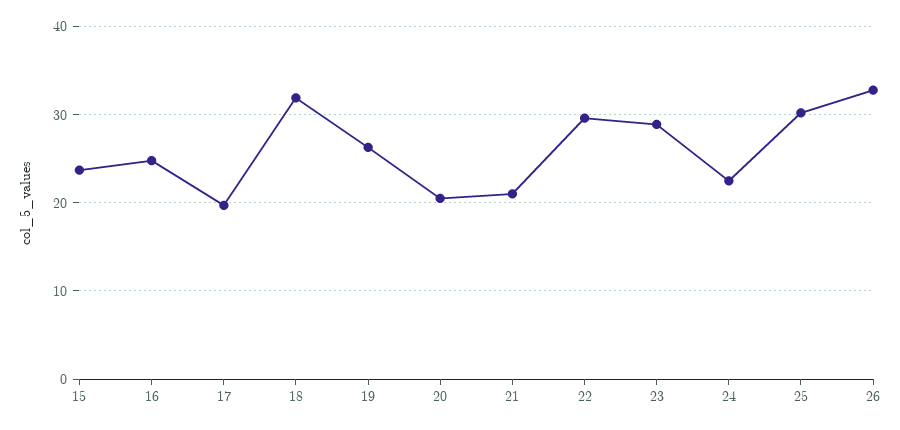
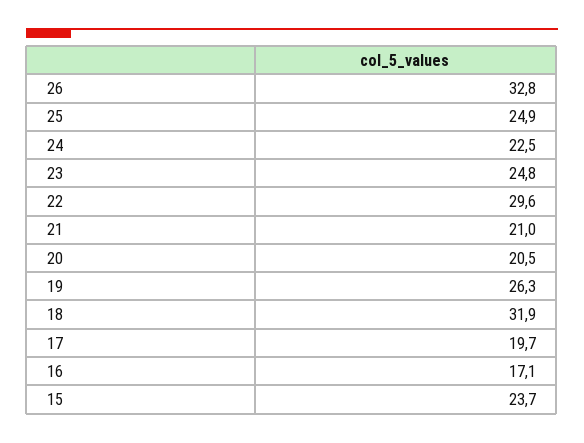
16: 25 -> 17.1
23: 29 -> 24.8
25: 30 -> 24.9

